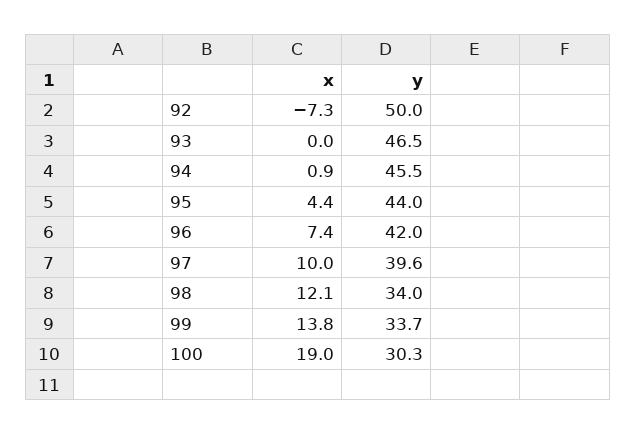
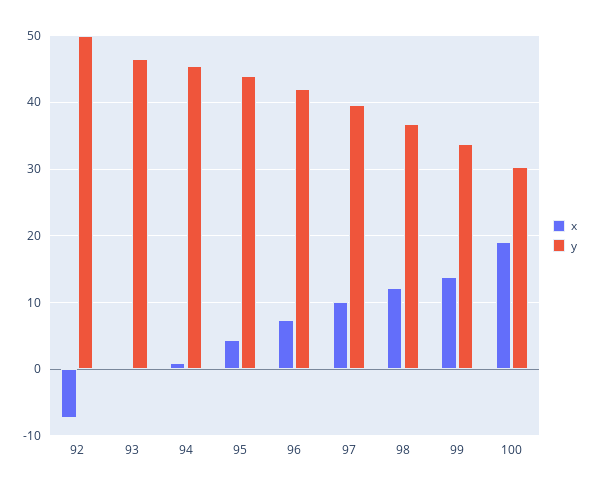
y, 98: 34 -> 37

